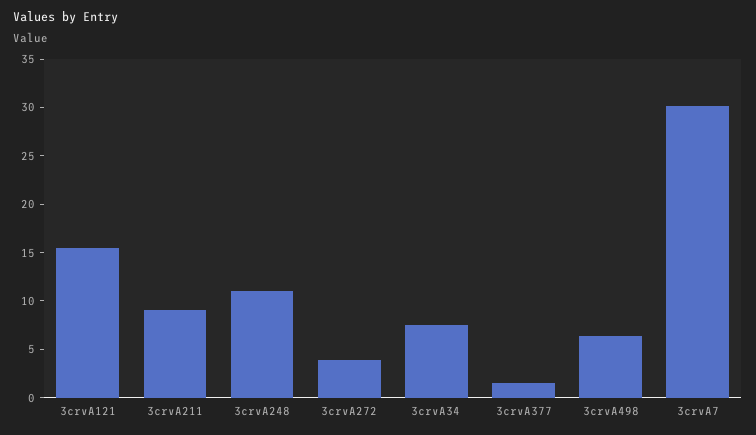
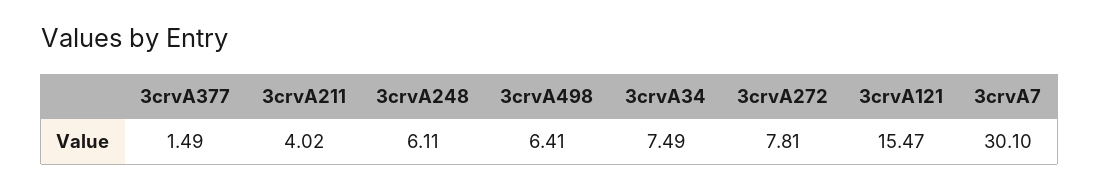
3crvA211: 9 -> 4.02
3crvA248: 11 -> 6.11
3crvA272: 4 -> 7.81

